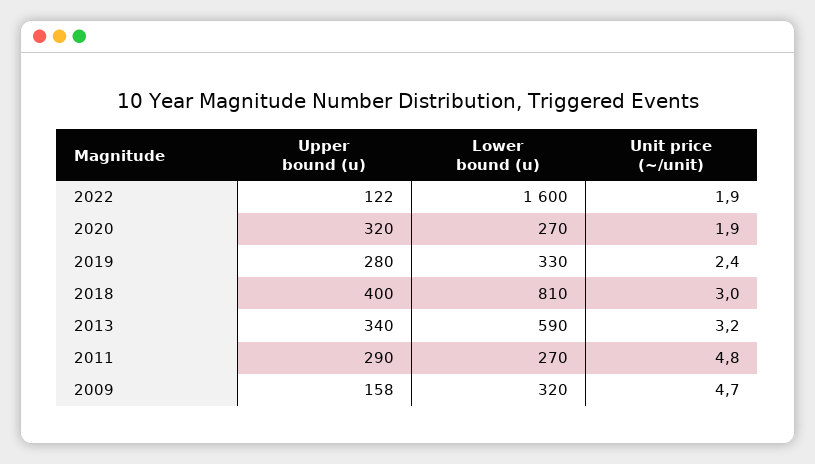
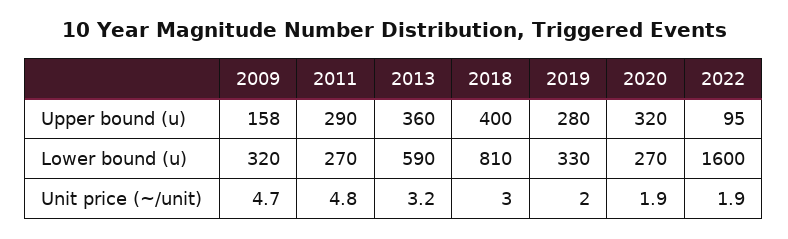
Upper bound (u), 2022: 122 -> 95
Unit price (~/unit), 2019: 2.4 -> 2
Upper bound (u), 2013: 340 -> 360

